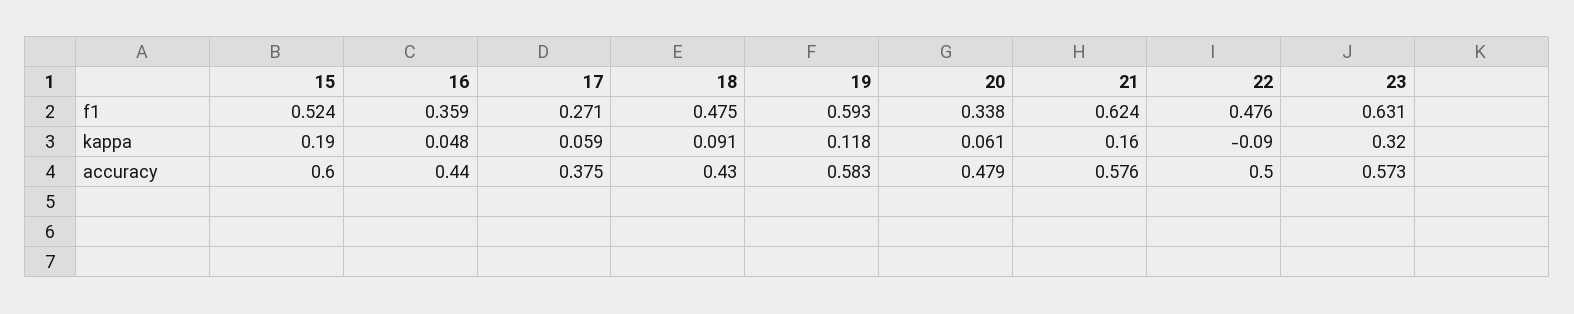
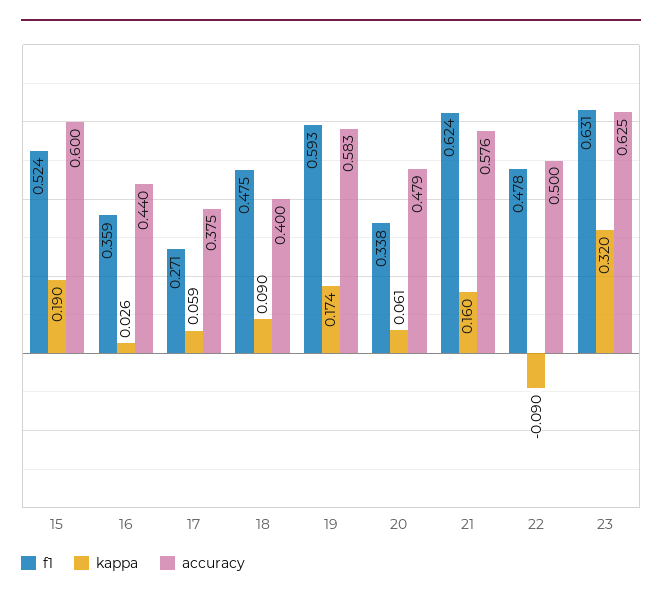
f1, 22: 0.476 -> 0.478
kappa, 16: 0.048 -> 0.026
kappa, 18: 0.091 -> 0.09
kappa, 19: 0.118 -> 0.174
accuracy, 18: 0.43 -> 0.4
accuracy, 23: 0.573 -> 0.625

